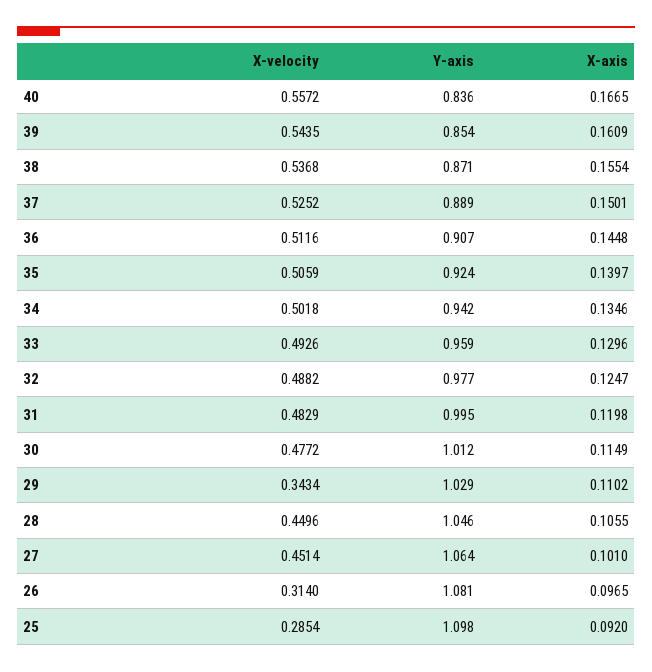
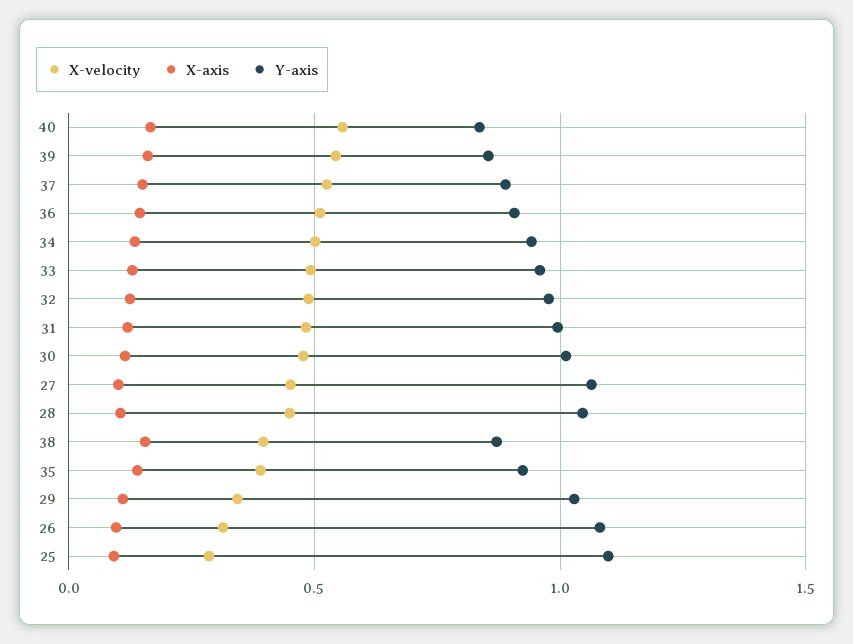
X-velocity, 38: 0.5368 -> 0.4
X-velocity, 35: 0.5059 -> 0.4

